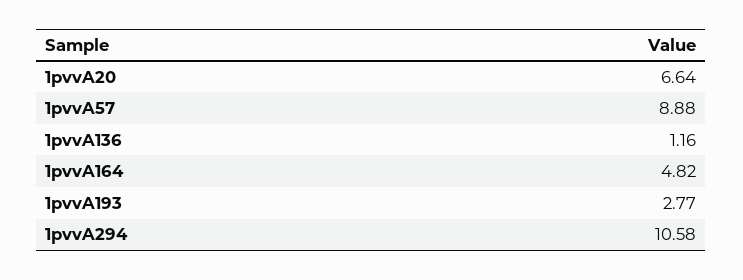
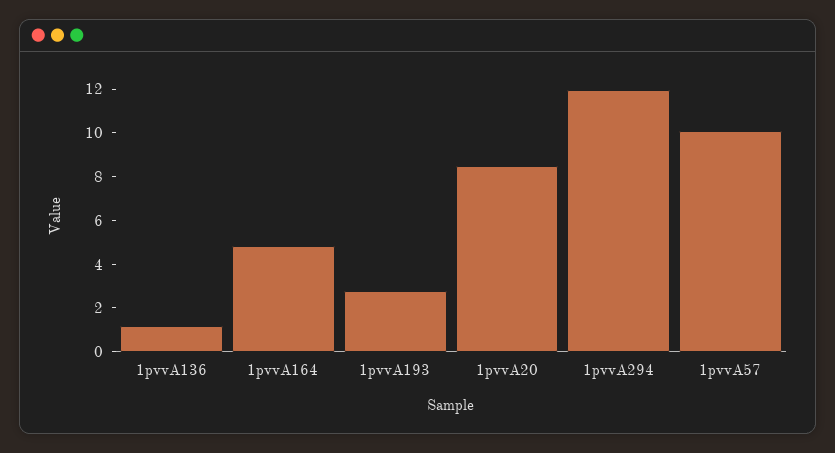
1pvvA20: 6.64 -> 8.5
1pvvA57: 8.88 -> 10
1pvvA294: 10.58 -> 12

